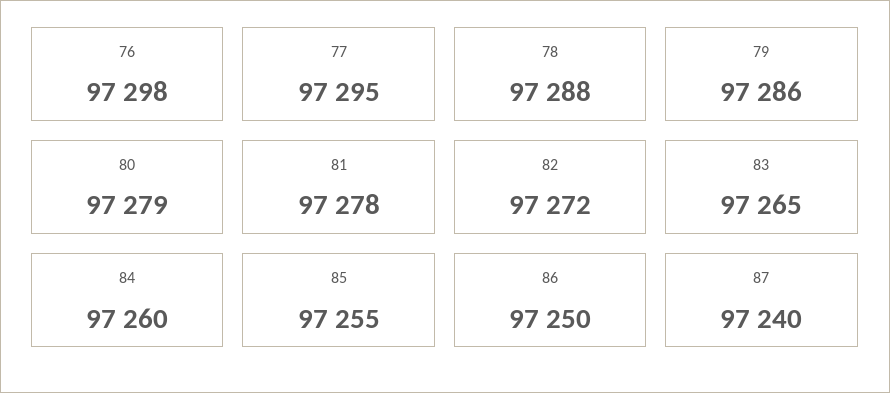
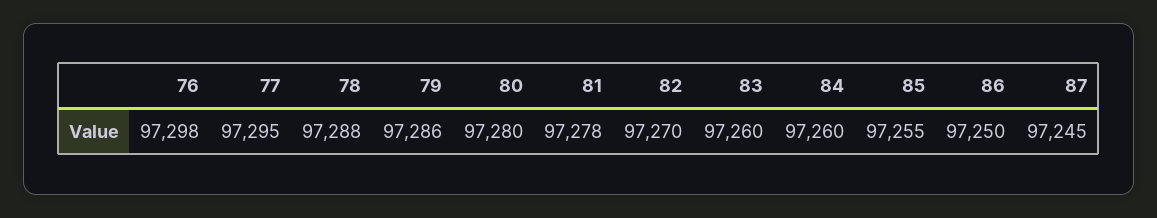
80: 97279 -> 97280
82: 97272 -> 97270
83: 97265 -> 97260
87: 97240 -> 97245

